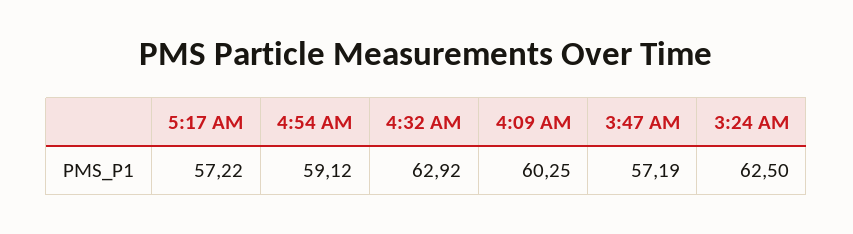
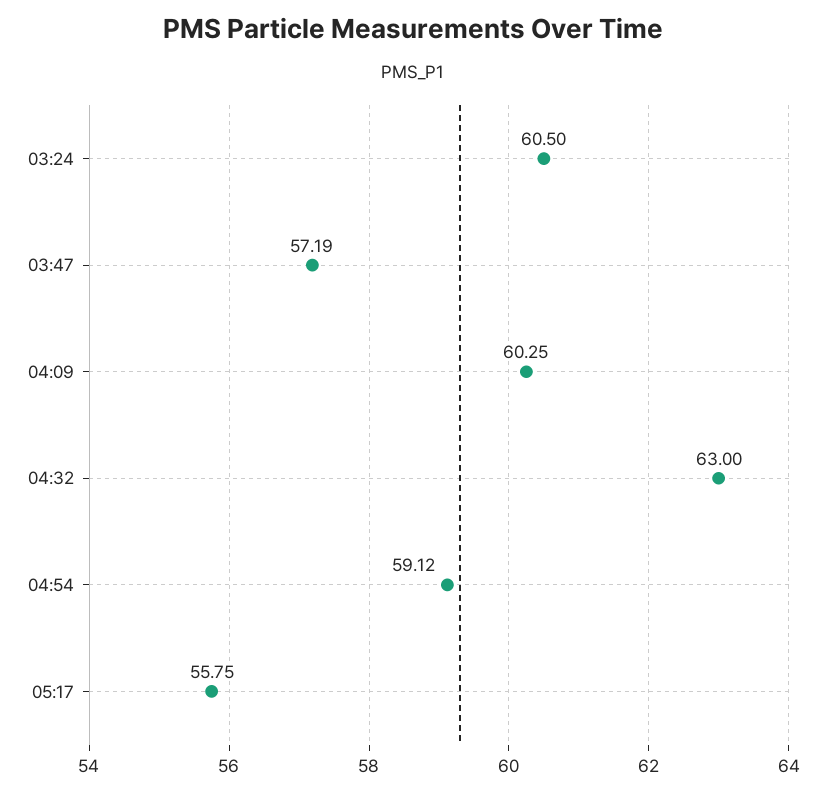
5:17 AM: 57.22 -> 55.75
4:32 AM: 62.92 -> 63
3:24 AM: 62.5 -> 60.5

